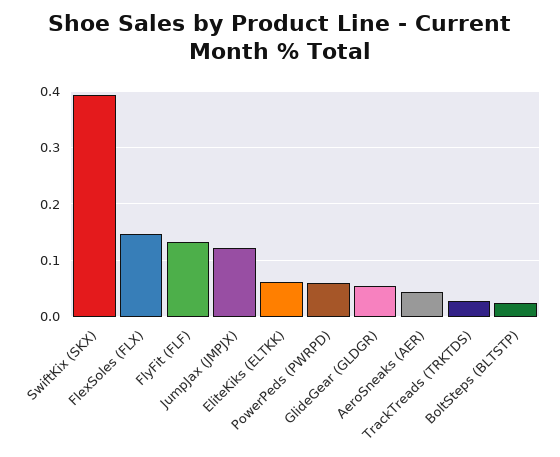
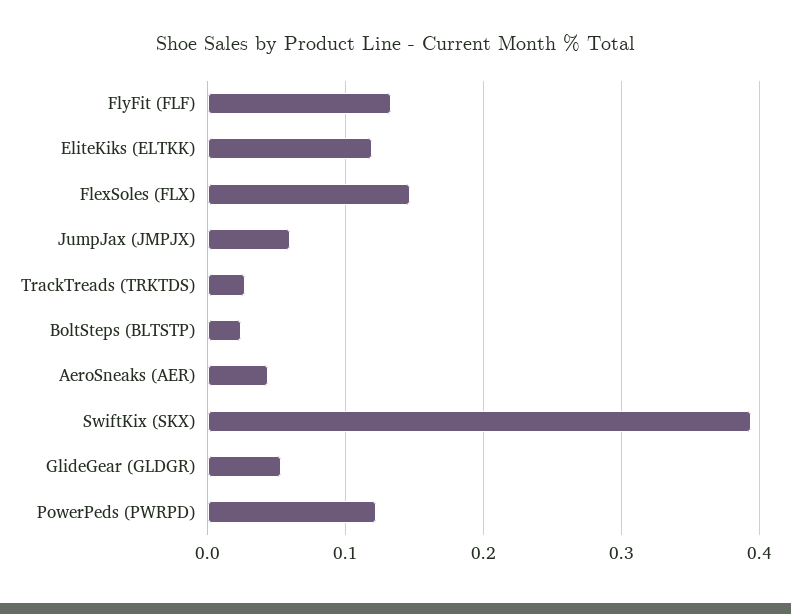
JumpJax (JMPJX): 0.12 -> 0.06
EliteKiks (ELTKK): 0.06 -> 0.12
PowerPeds (PWRPD): 0.06 -> 0.12

